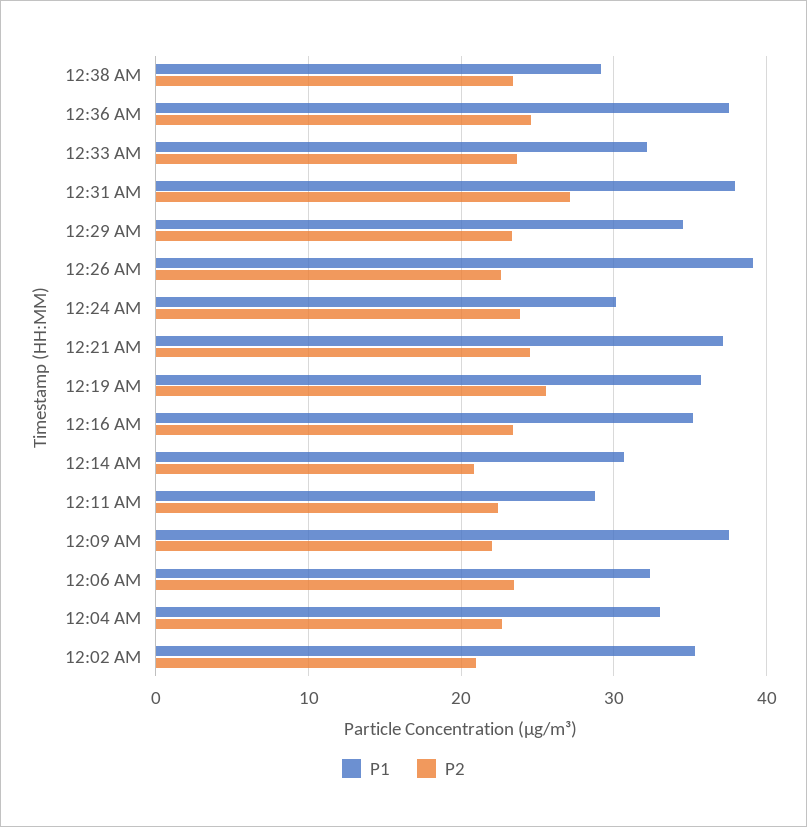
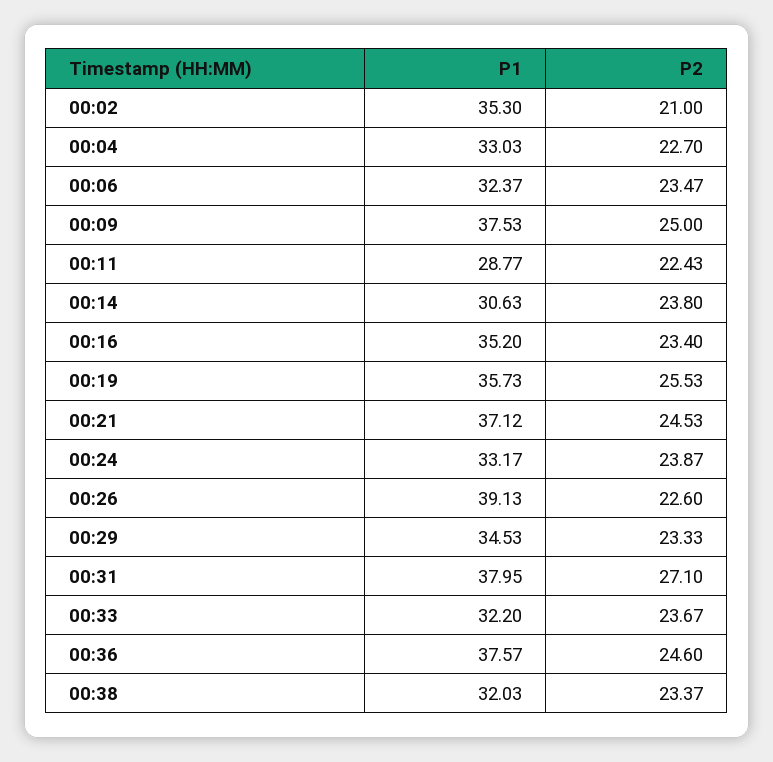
P1, 12:38 AM: 29 -> 32.03
P1, 12:24 AM: 30 -> 33.17
P2, 12:14 AM: 21 -> 23.8
P2, 12:09 AM: 22 -> 25

